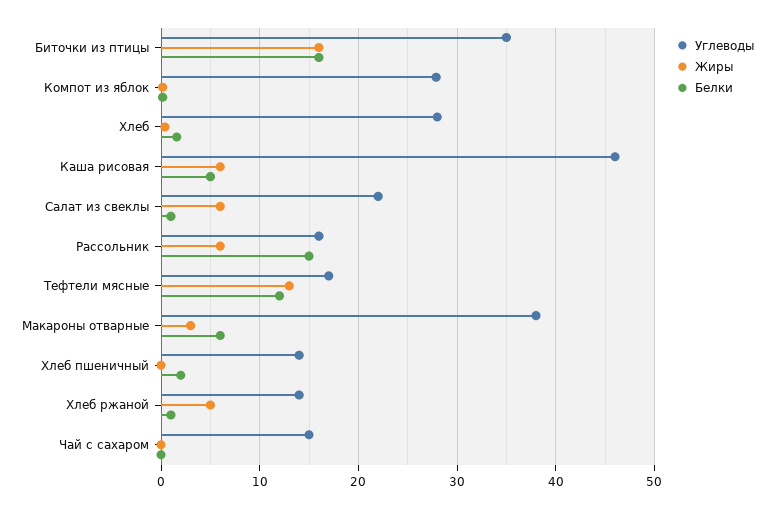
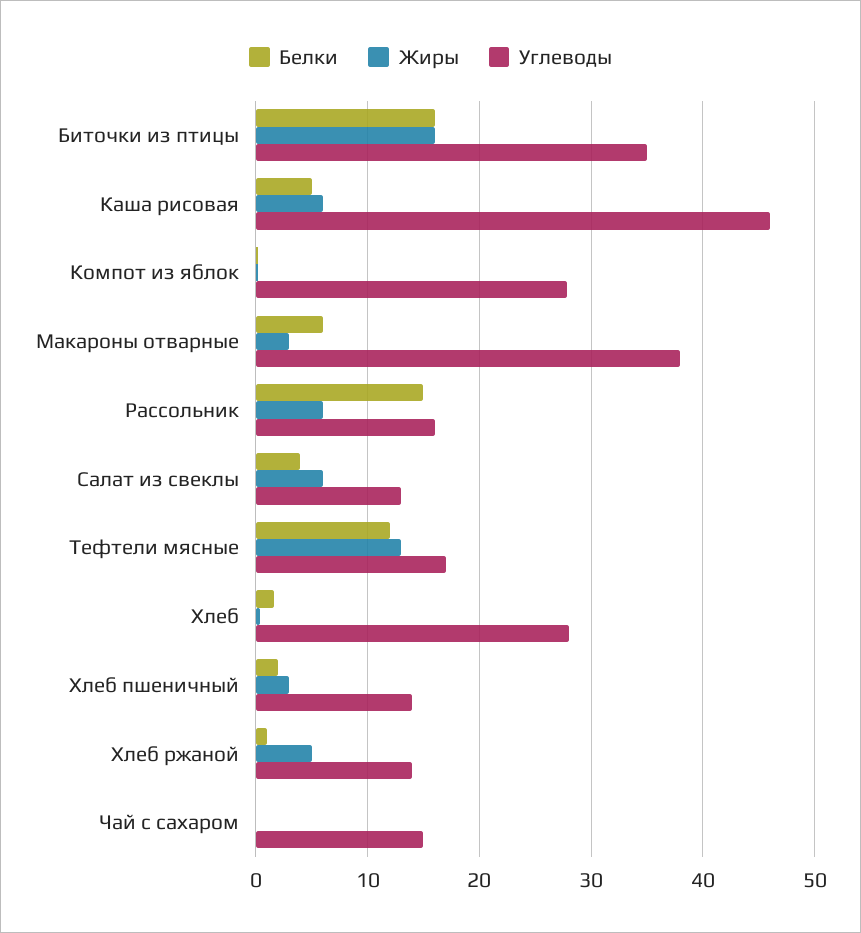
Углеводы, Салат из свеклы: 22 -> 13
Белки, Салат из свеклы: 1 -> 4
Жиры, Хлеб пшеничный: 0 -> 3

